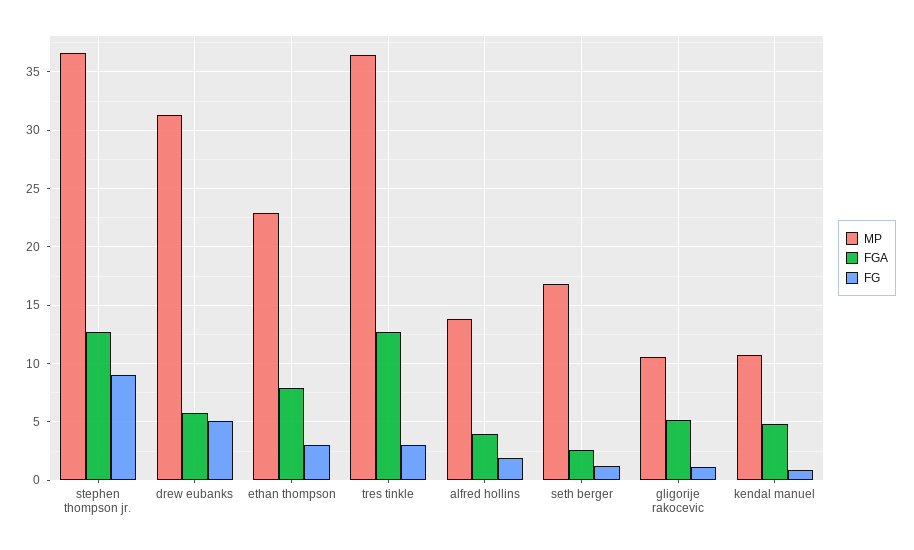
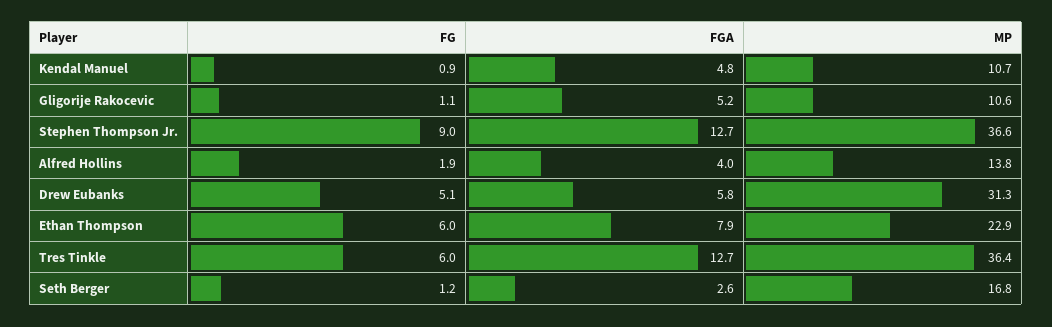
FG, ethan thompson: 3 -> 6
FG, tres tinkle: 3 -> 6

